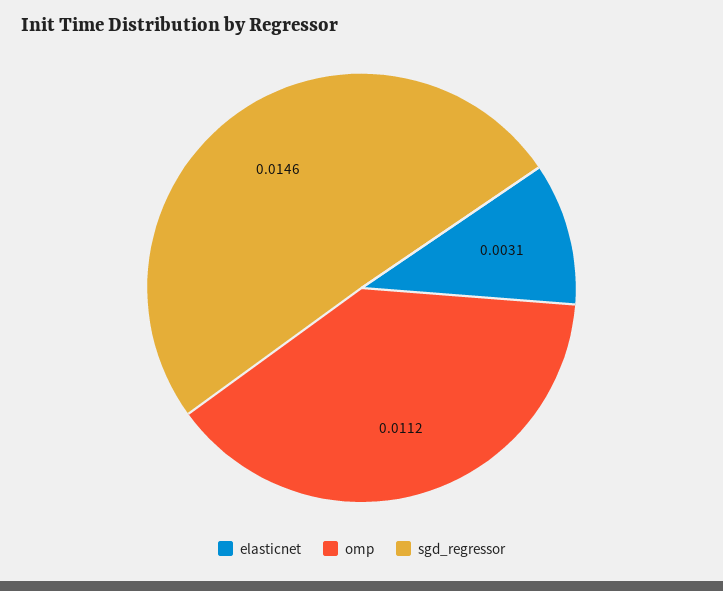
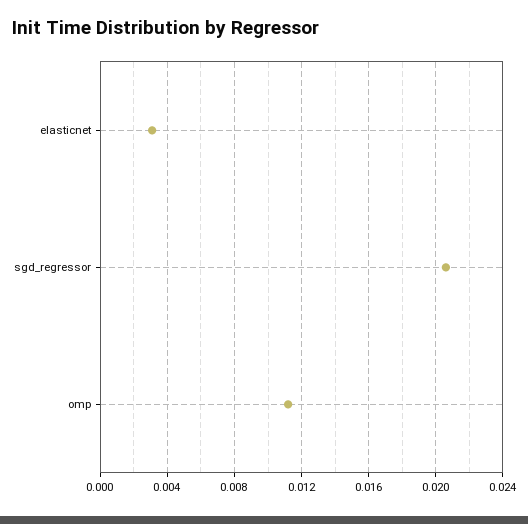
sgd_regressor: 0.0146 -> 0.0205

